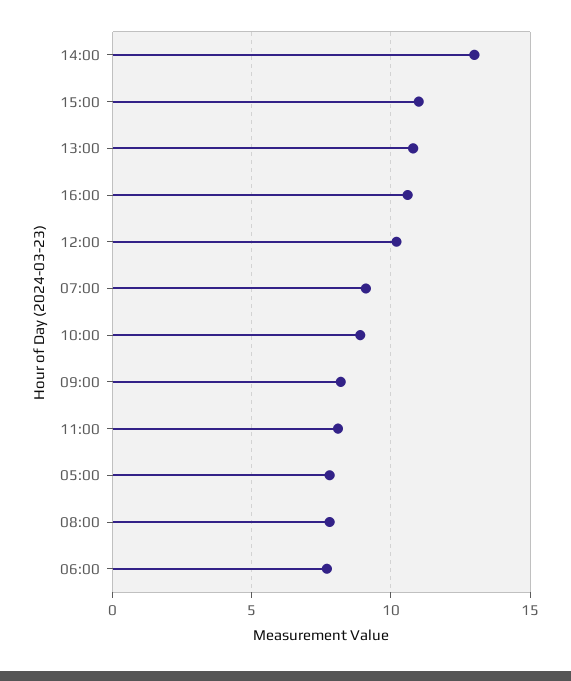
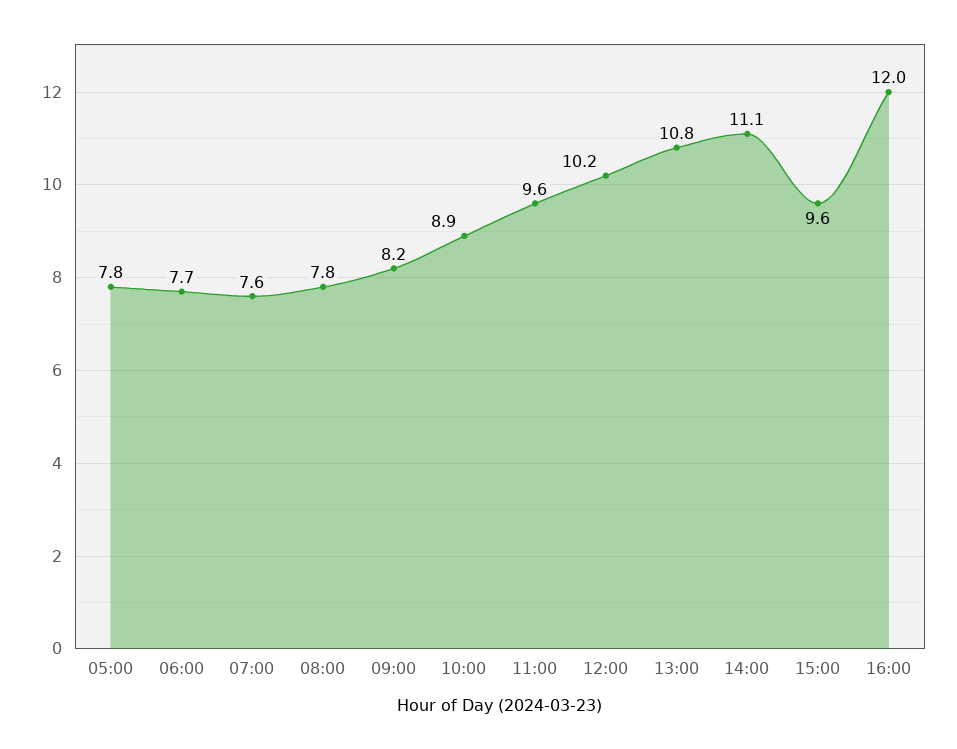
14:00: 13 -> 11.1
15:00: 11 -> 9.6
16:00: 10.5 -> 12
07:00: 9 -> 7.6
11:00: 8 -> 9.6

